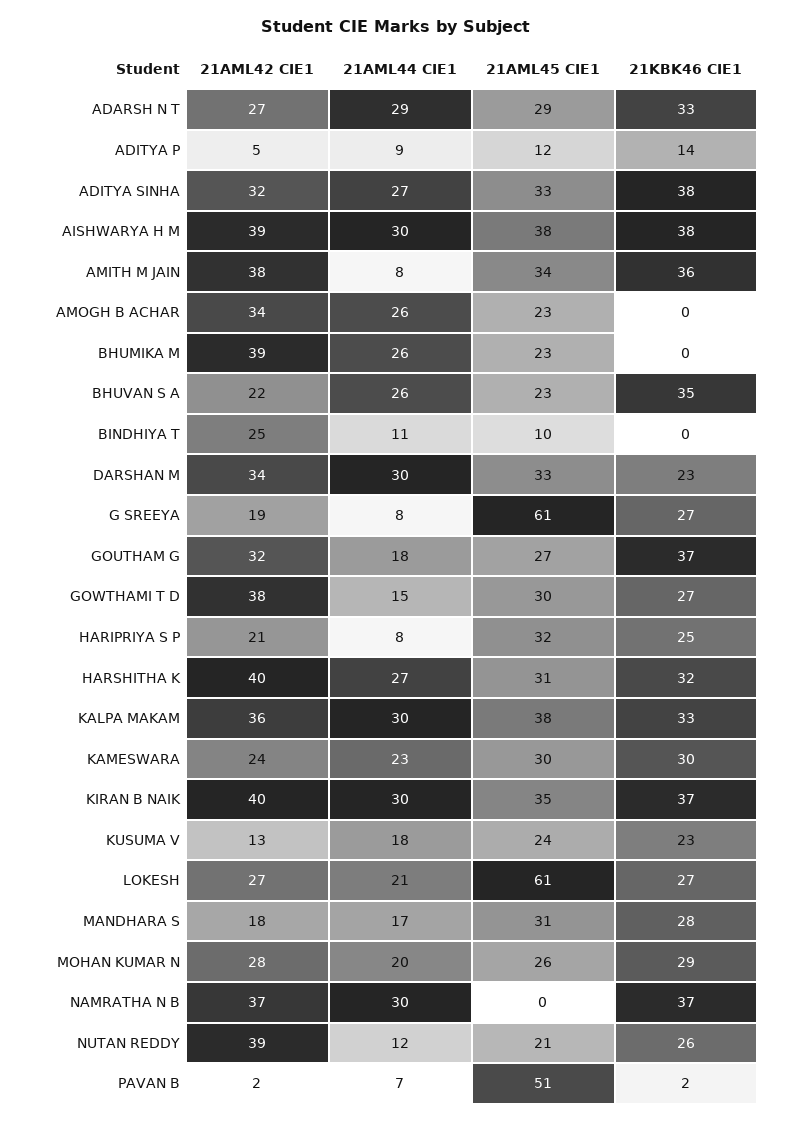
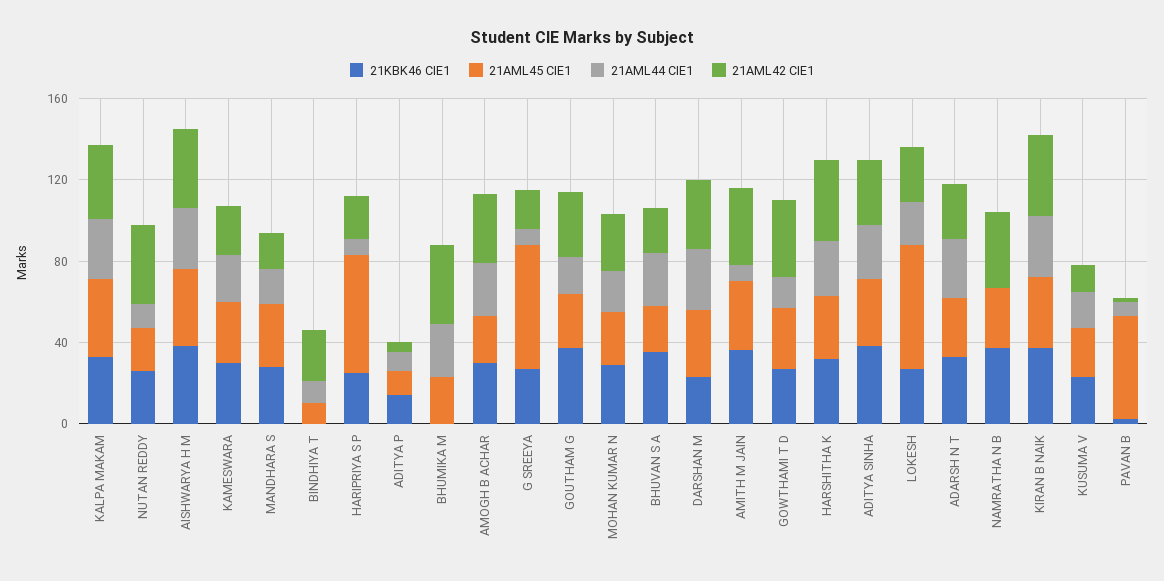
21KBK46 CIE1, AMOGH B ACHAR: 0 -> 30
21AML45 CIE1, HARIPRIYA S P: 32 -> 60
21AML44 CIE1, NAMRATHA N B: 30 -> 0
21AML45 CIE1, NAMRATHA N B: 0 -> 30

